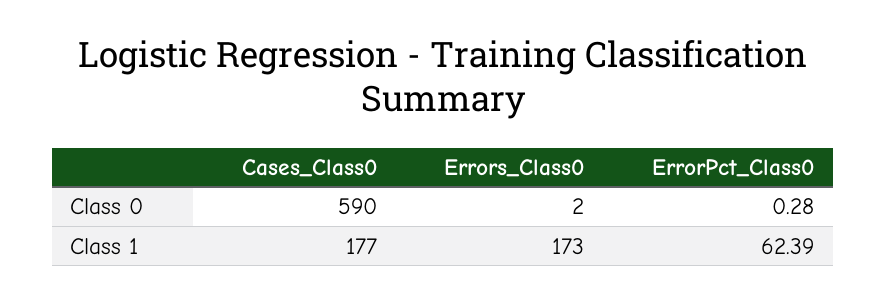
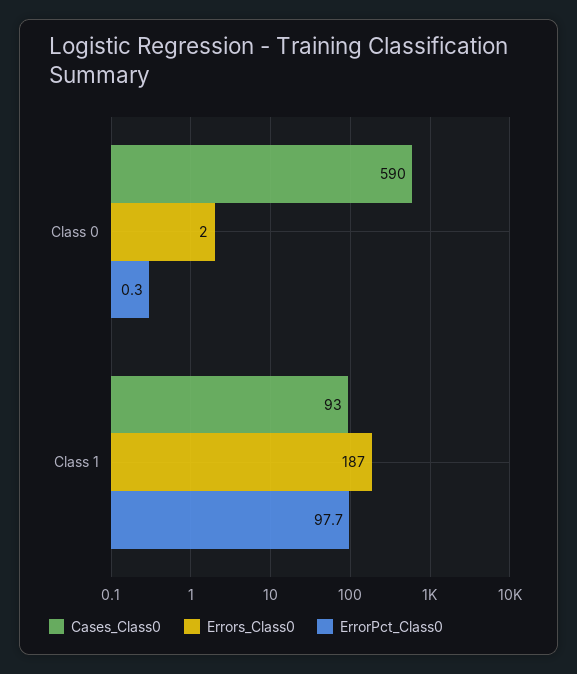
Cases_Class0, Class 1: 177 -> 93
Errors_Class0, Class 1: 173 -> 187
ErrorPct_Class0, Class 1: 62.39 -> 97.7

